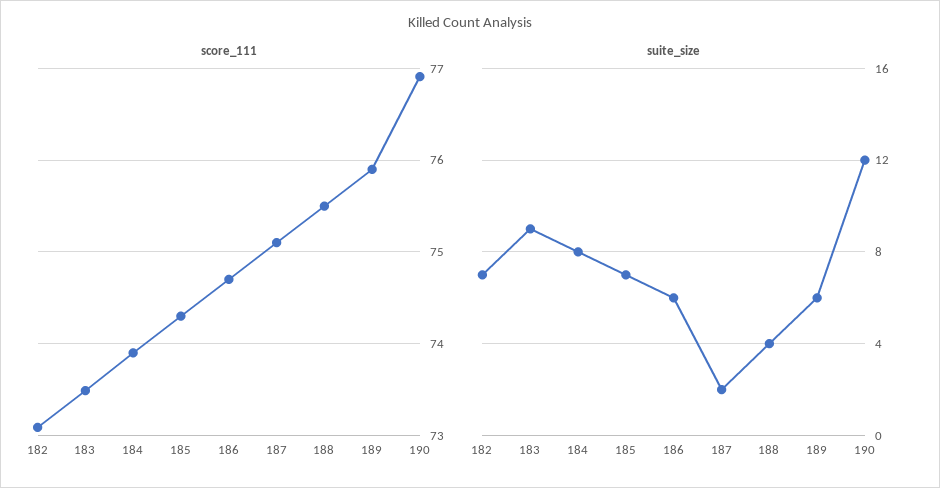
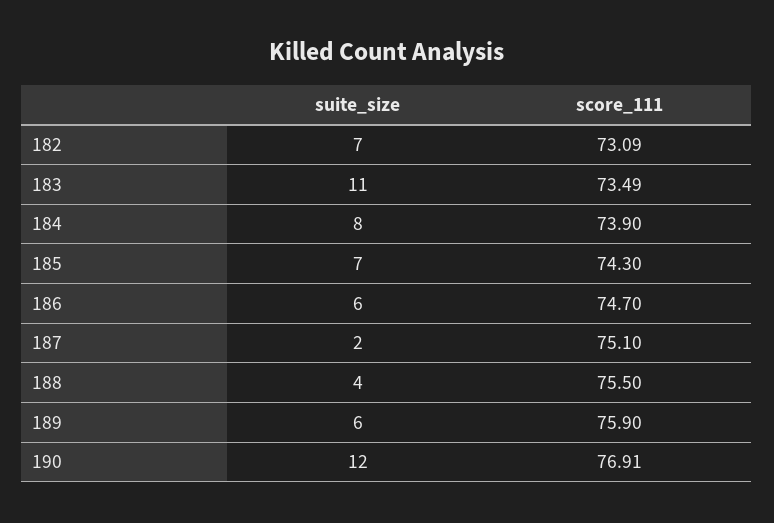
suite_size, 183: 9 -> 11

